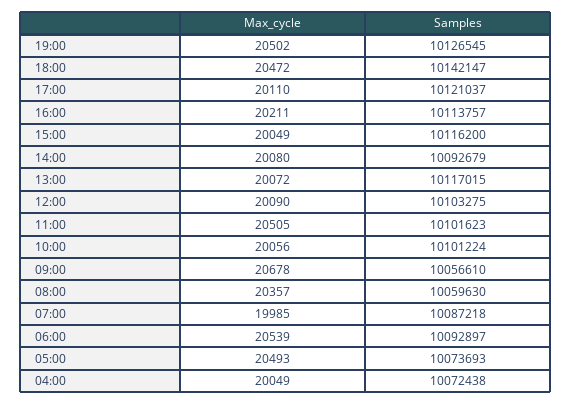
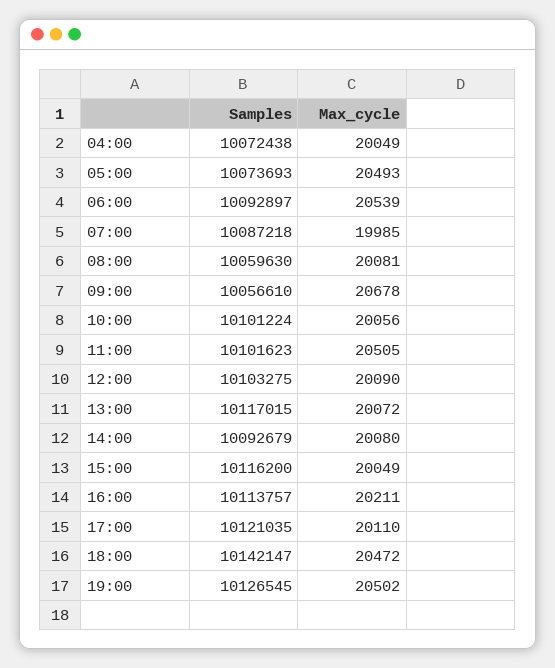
Samples, 17:00: 10121037 -> 10121035
Max_cycle, 08:00: 20357 -> 20081

